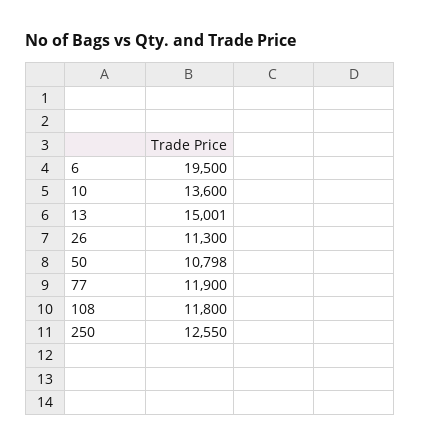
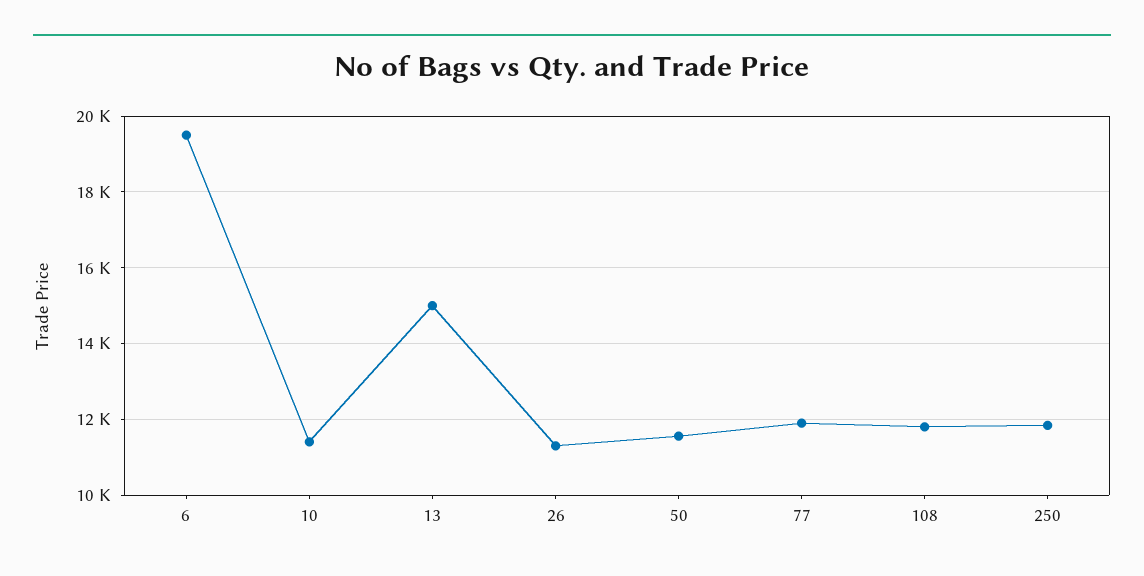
10: 13600 -> 11400
50: 10798 -> 11600
250: 12550 -> 11800

